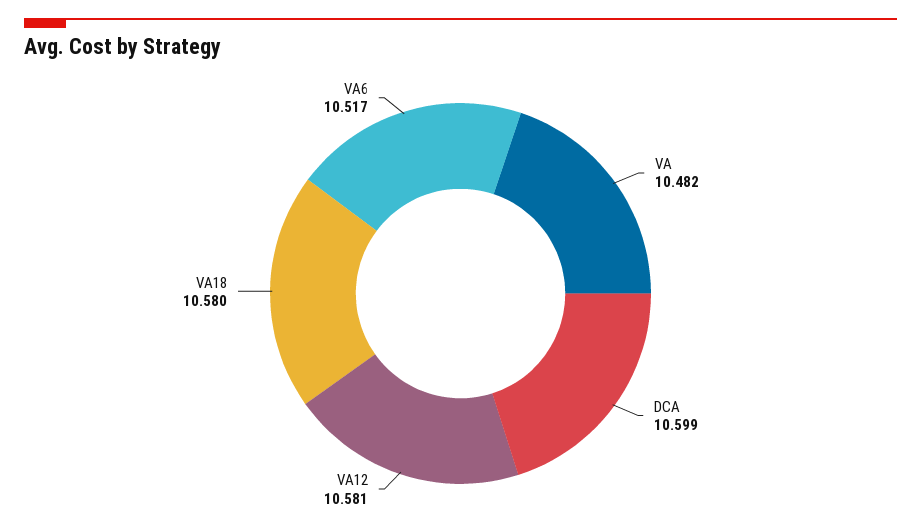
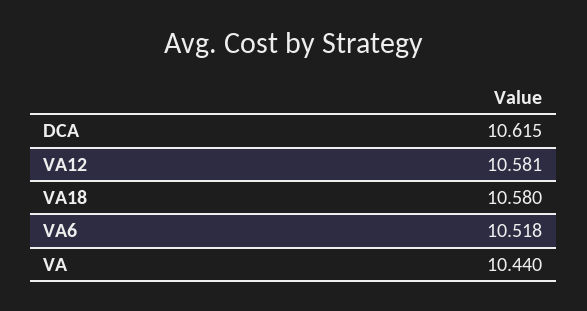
VA: 10.482 -> 10.44
DCA: 10.599 -> 10.615
VA6: 10.517 -> 10.518

